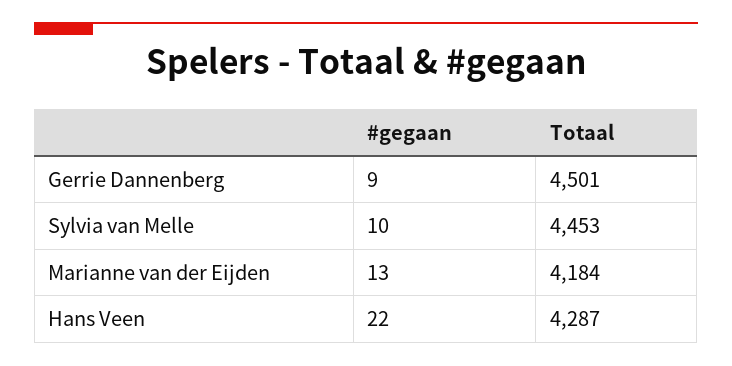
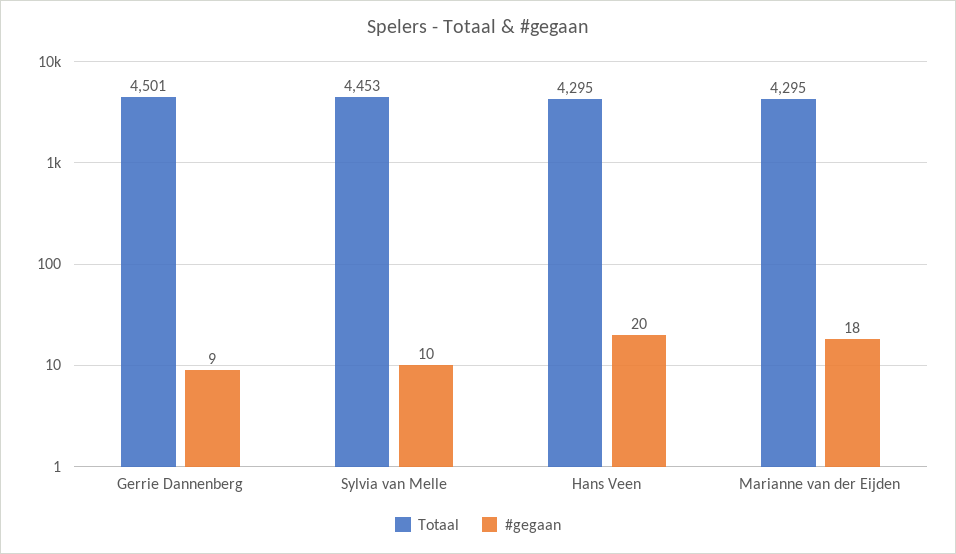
#gegaan, Marianne van der Eijden: 13 -> 18
Totaal, Marianne van der Eijden: 4184 -> 4295
#gegaan, Hans Veen: 22 -> 20
Totaal, Hans Veen: 4287 -> 4295

